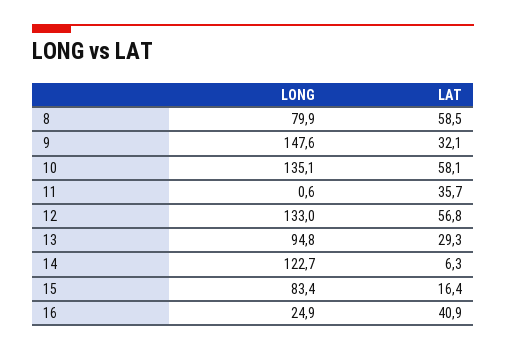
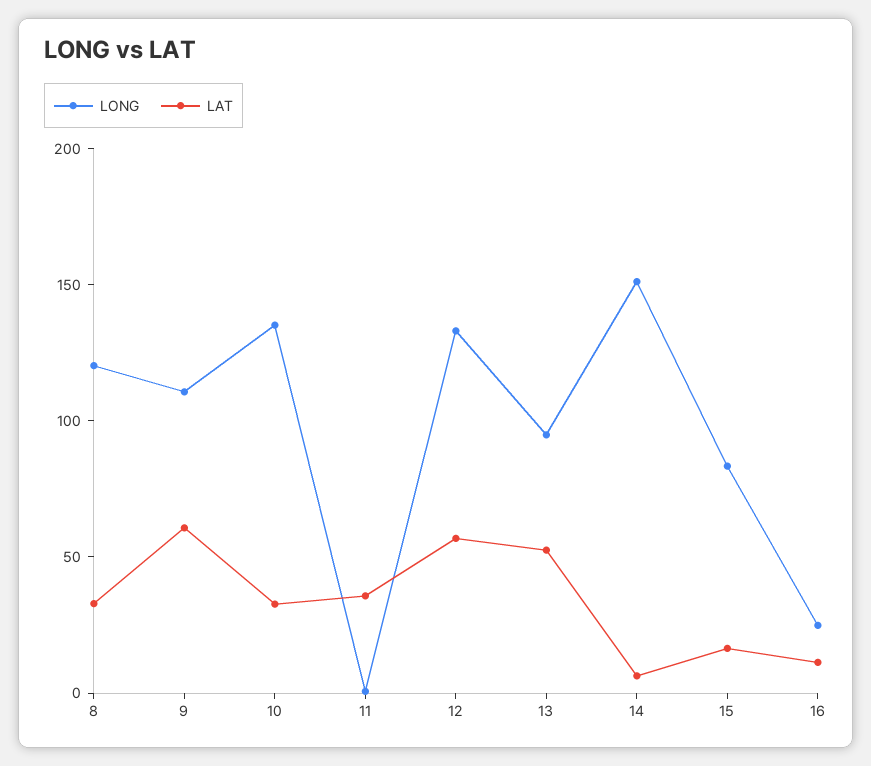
LONG, 8: 79.9 -> 120
LAT, 8: 58.5 -> 30
LONG, 9: 147.6 -> 110
LAT, 9: 32.1 -> 60
LAT, 10: 58.1 -> 30
LAT, 13: 29.3 -> 50
LONG, 14: 122.7 -> 150
LAT, 16: 40.9 -> 10

